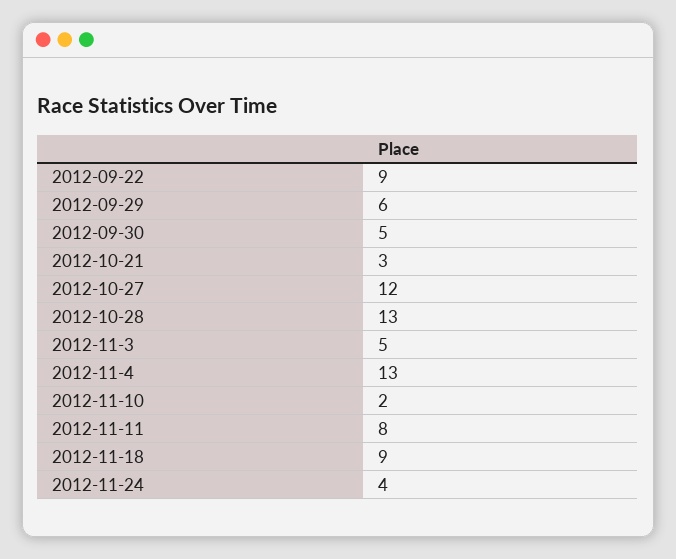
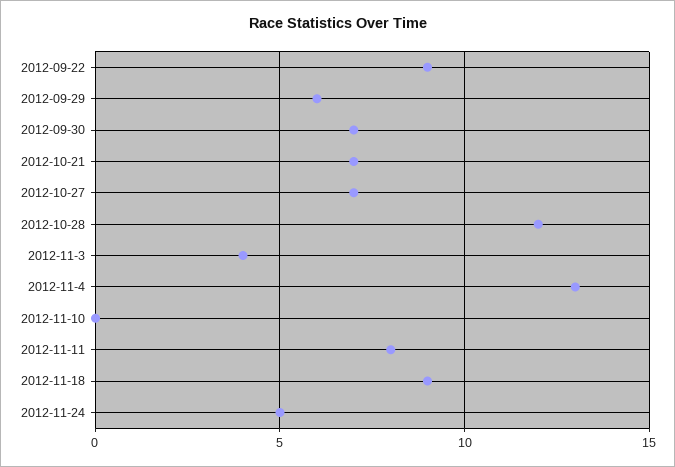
2012-09-30: 5 -> 7
2012-10-21: 3 -> 7
2012-10-27: 12 -> 7
2012-10-28: 13 -> 12
2012-11-3: 5 -> 4
2012-11-10: 2 -> 0
2012-11-24: 4 -> 5

